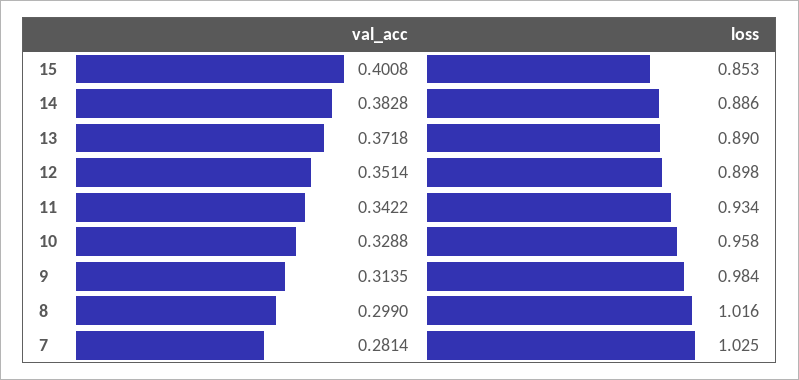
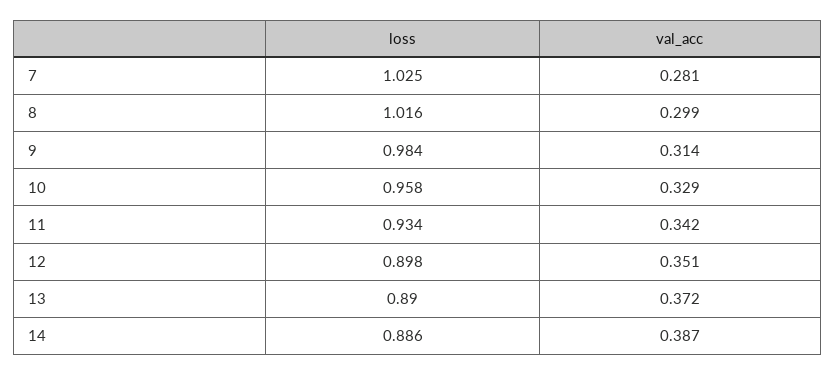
val_acc, 15: 0.4008 -> none
loss, 15: 0.853 -> none
val_acc, 14: 0.3828 -> 0.387

